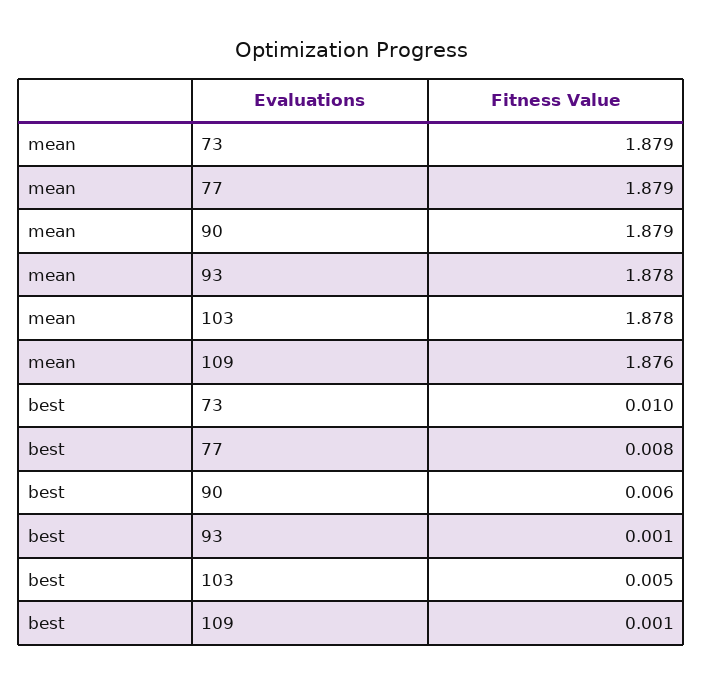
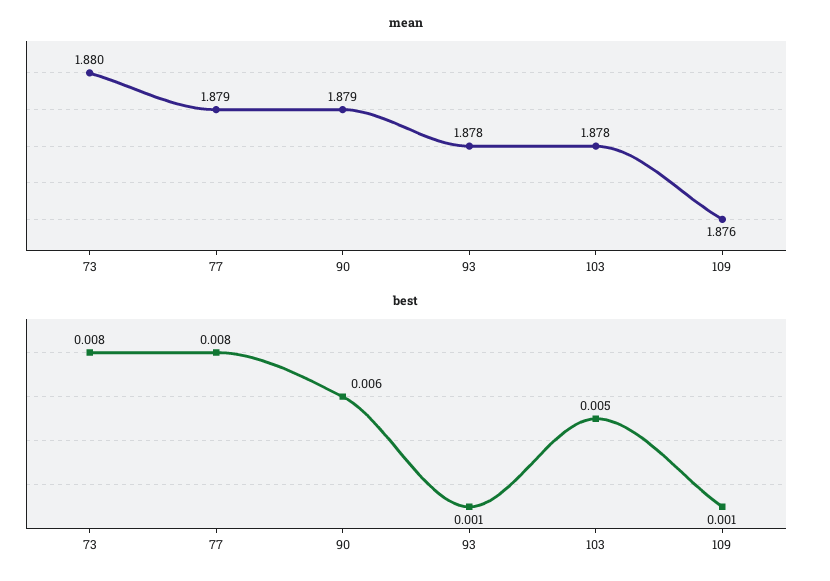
mean, 73: 1.879 -> 1.88
best, 73: 0.01 -> 0.008

